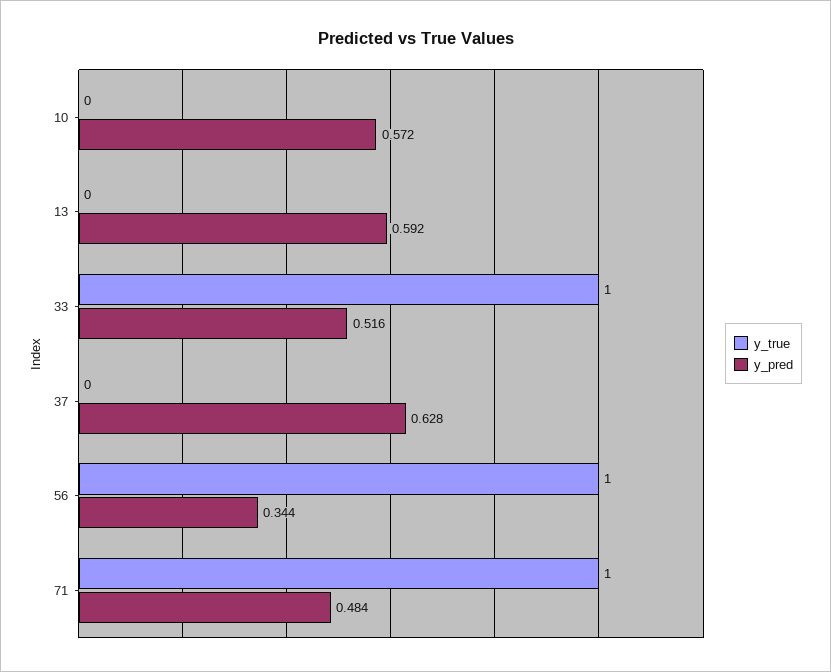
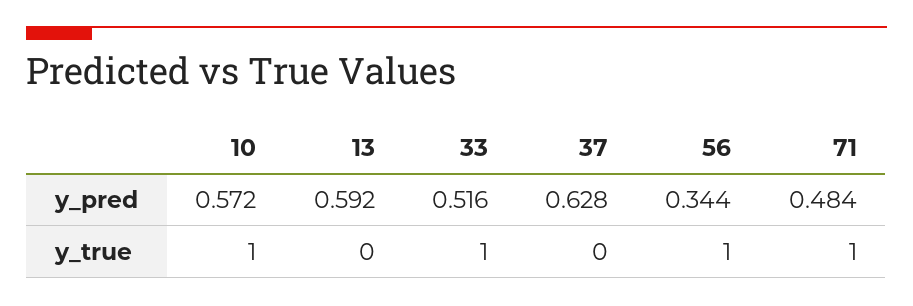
y_true, 10: 0 -> 1

